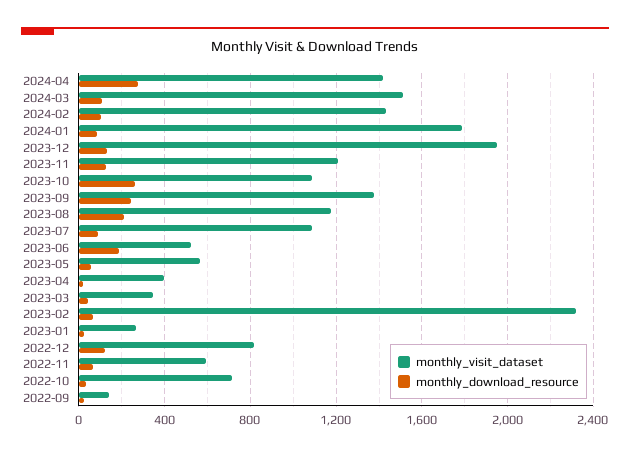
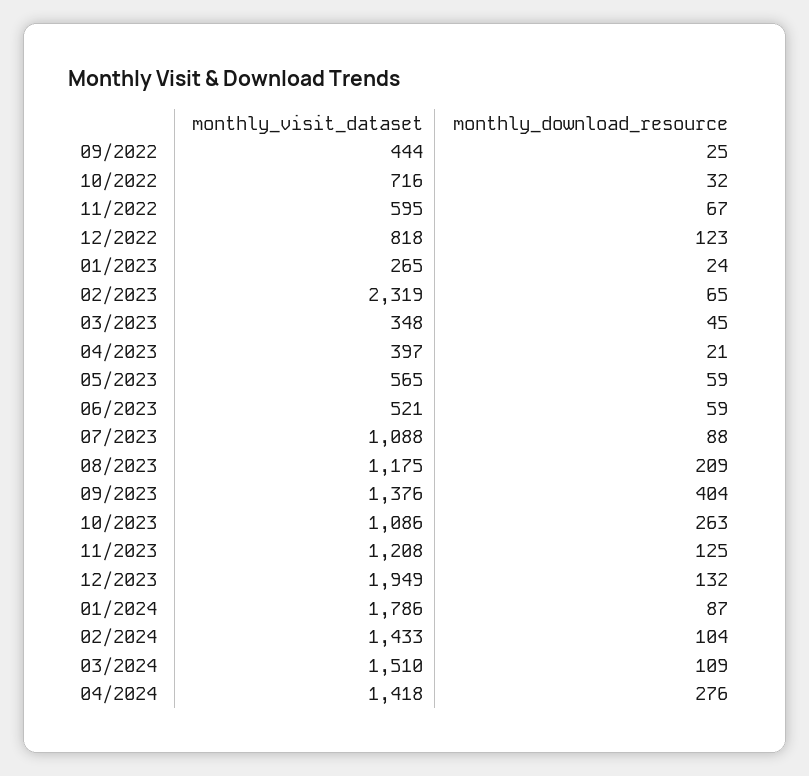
monthly_download_resource, 2023-09: 250 -> 404
monthly_download_resource, 2023-06: 200 -> 59
monthly_visit_dataset, 2022-09: 150 -> 444

